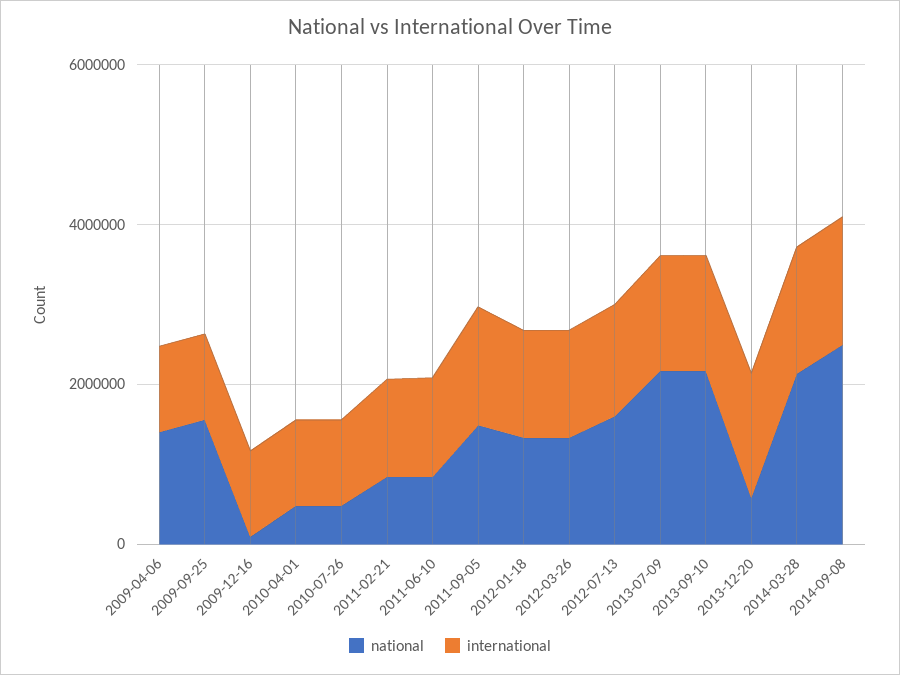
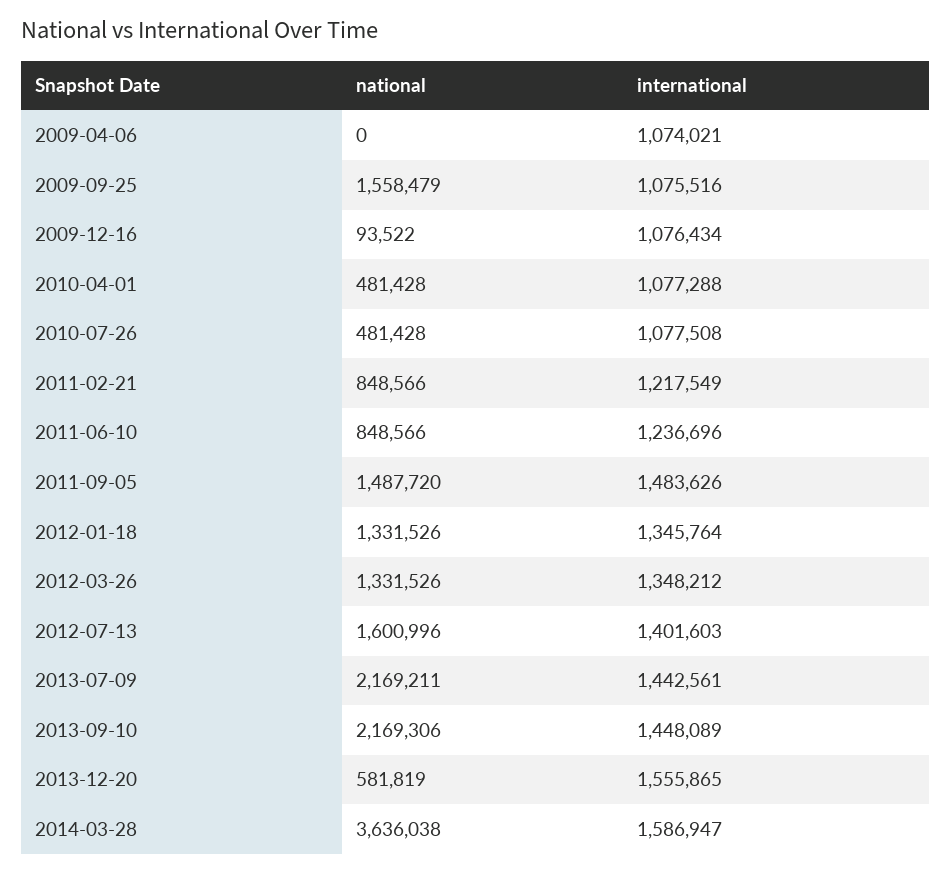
national, 2009-04-06: 1500000 -> 0
national, 2014-03-28: 2000000 -> 3636038
national, 2014-09-08: 2500000 -> none
international, 2014-09-08: 1500000 -> none

